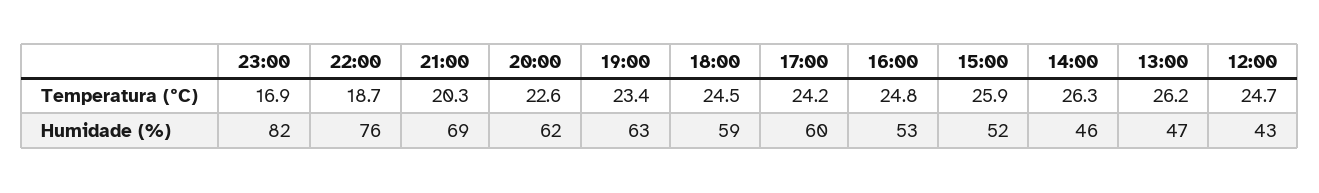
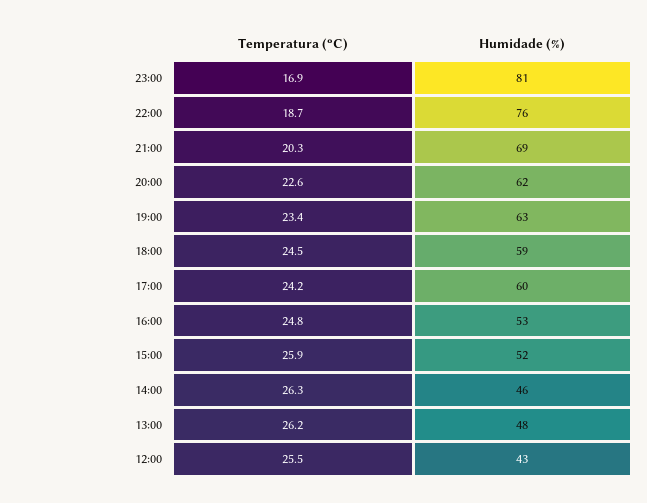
12:00, Temperatura (ºC): 24.7 -> 25.5
23:00, Humidade (%): 82 -> 81
13:00, Humidade (%): 47 -> 48

